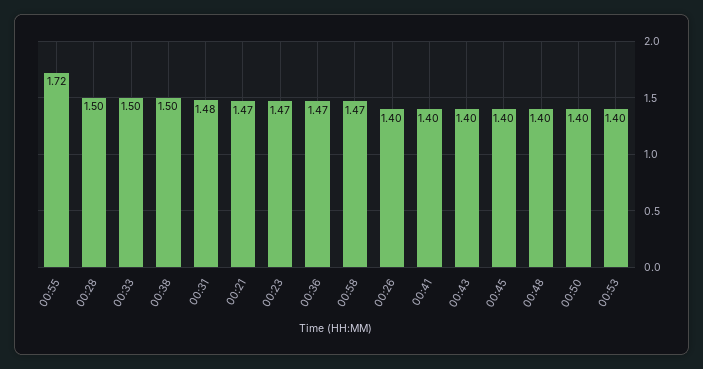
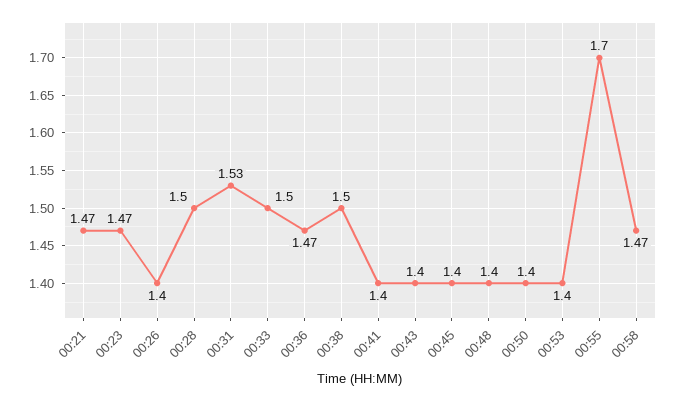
00:55: 1.72 -> 1.7
00:31: 1.48 -> 1.53

